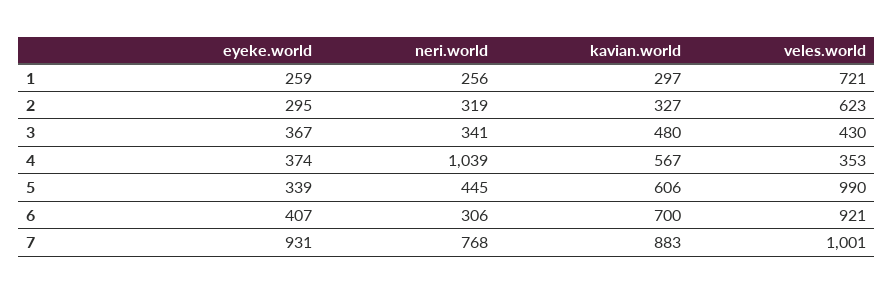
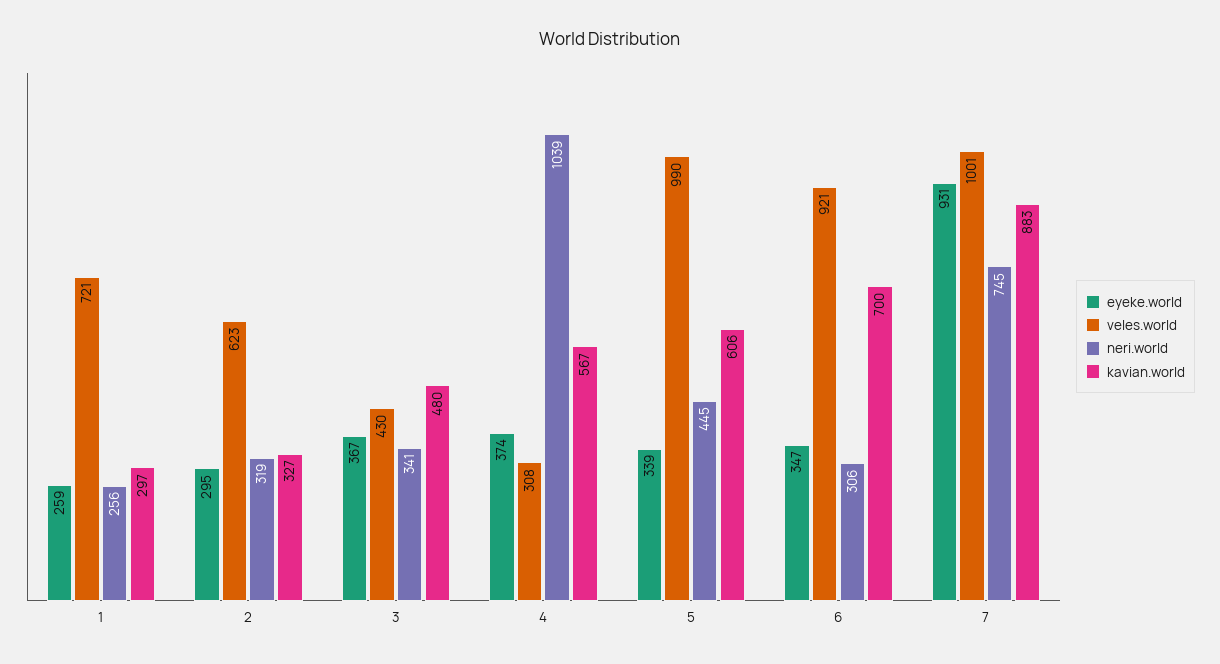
veles.world, 4: 353 -> 308
eyeke.world, 6: 407 -> 347
neri.world, 7: 768 -> 745

